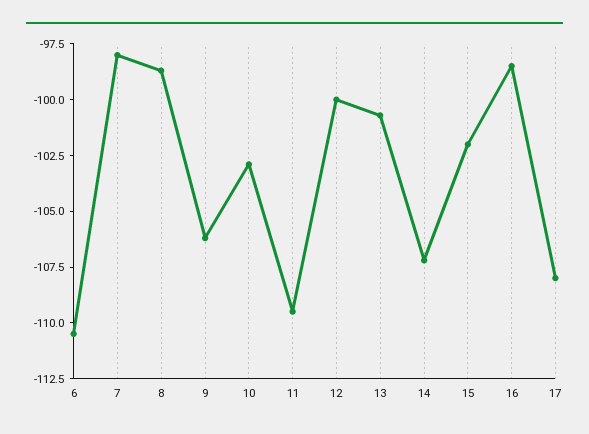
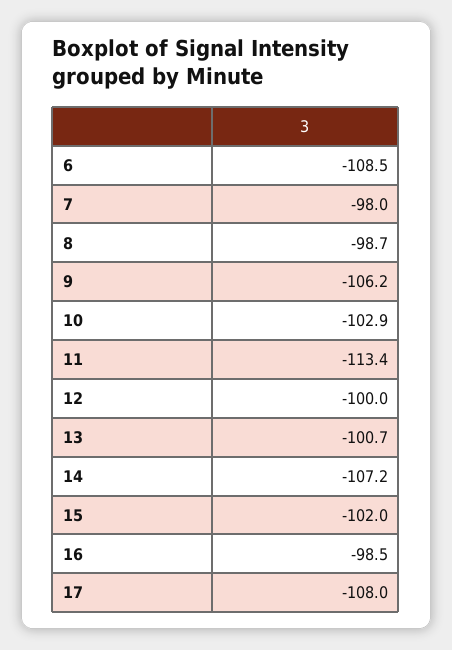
6: -110.5 -> -108.5
11: -109.5 -> -113.4

